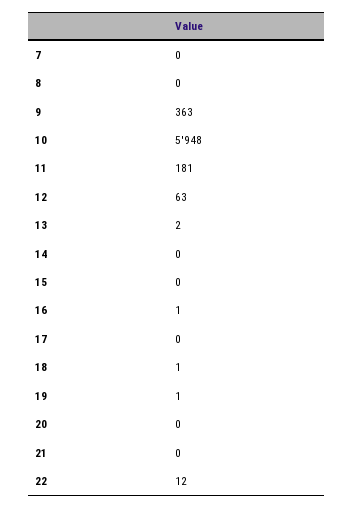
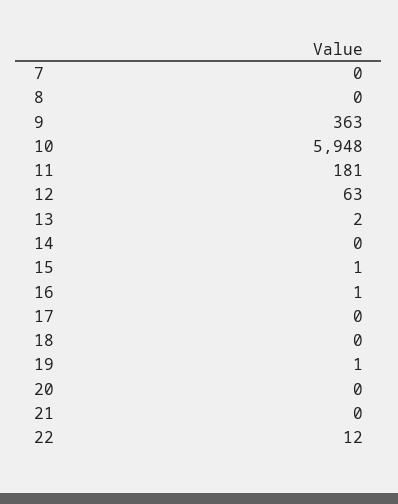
15: 0 -> 1
18: 1 -> 0

